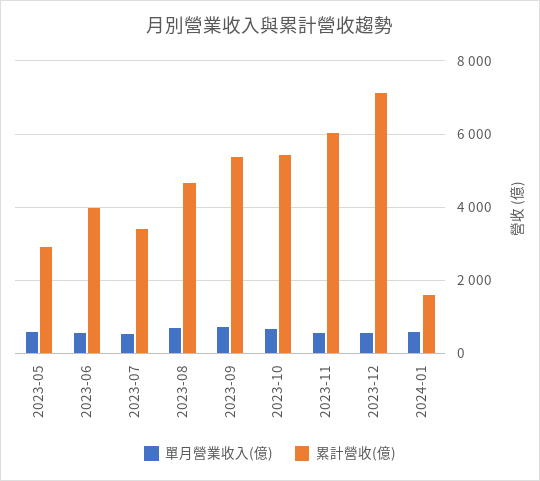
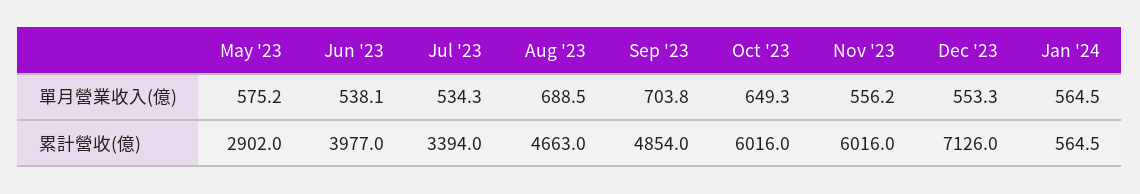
累計營收(億), 2023-09: 5400 -> 4854
累計營收(億), 2023-10: 5400 -> 6016
累計營收(億), 2024-01: 1600 -> 564.5

